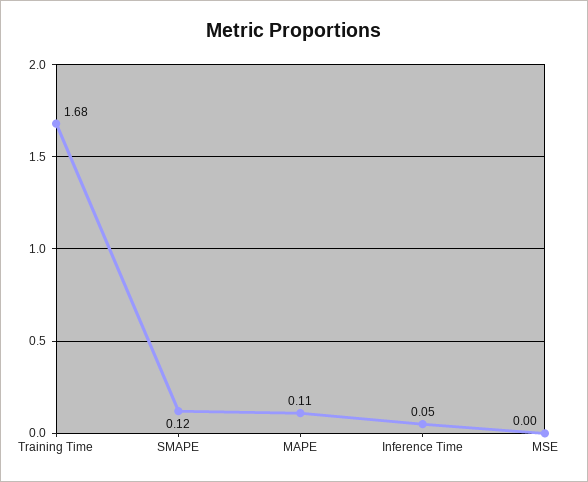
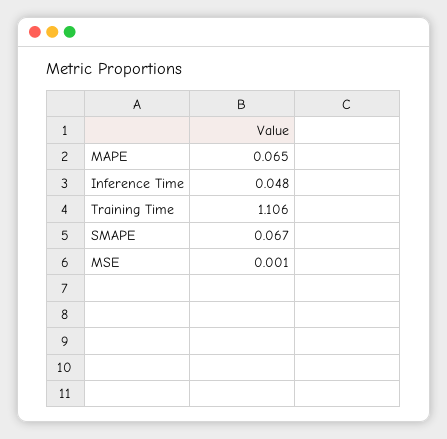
Training Time: 1.68 -> 1.106
SMAPE: 0.12 -> 0.067
MAPE: 0.11 -> 0.065

